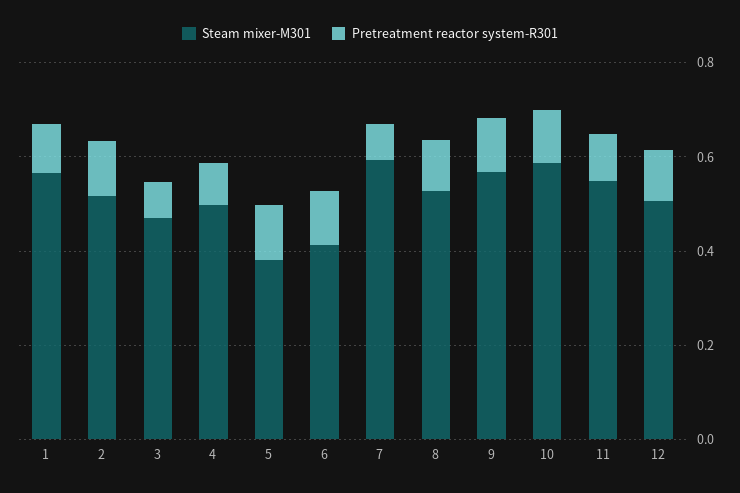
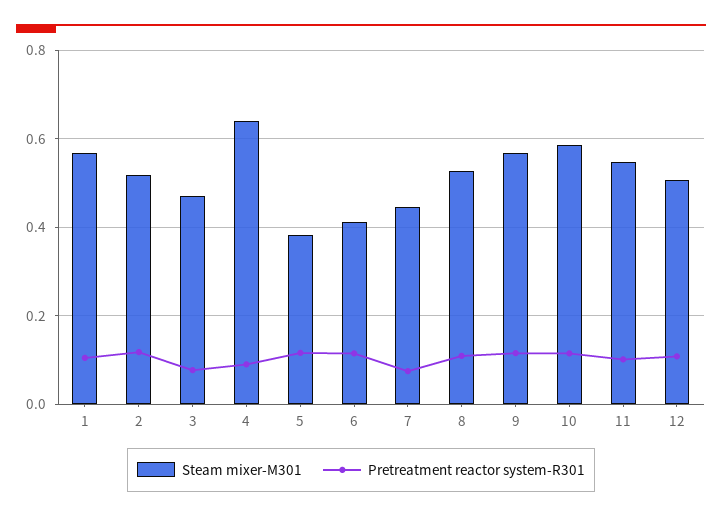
Steam mixer-M301, 4: 0.5 -> 0.64
Steam mixer-M301, 7: 0.6 -> 0.44

